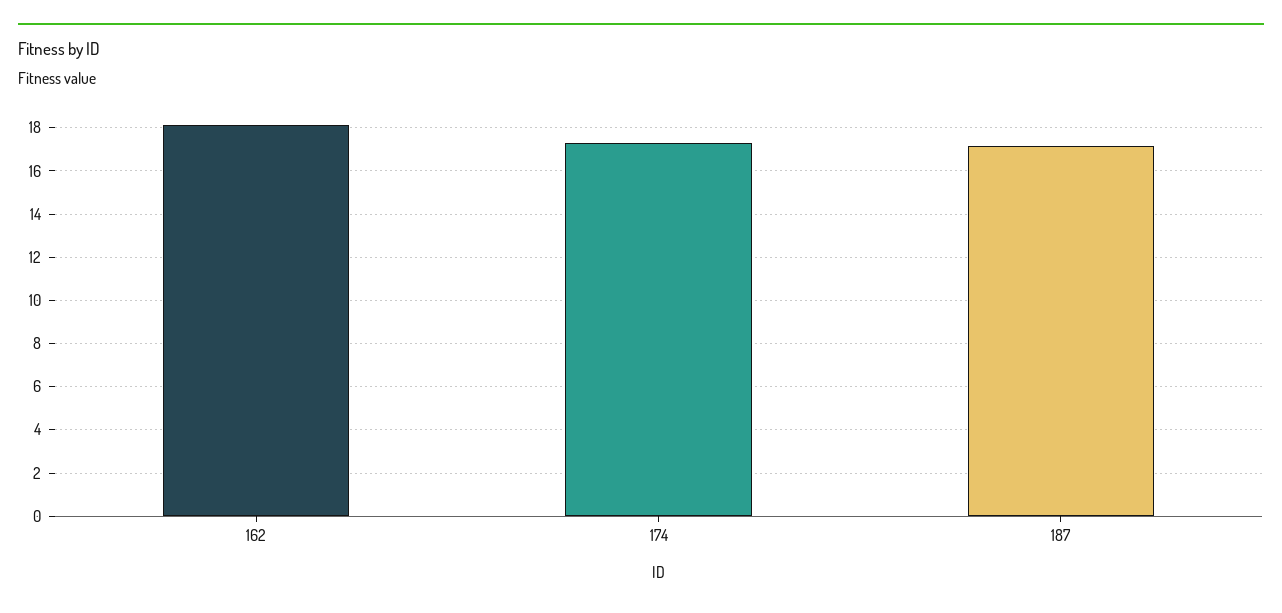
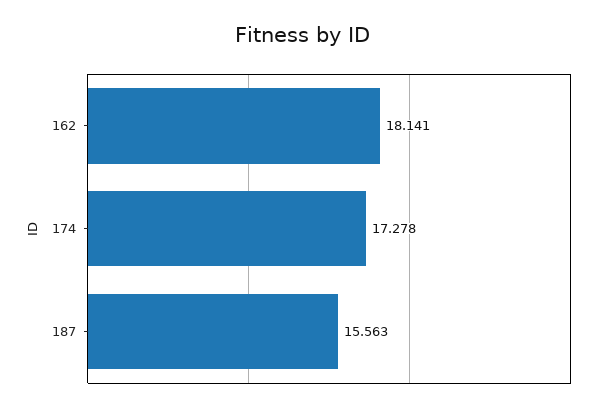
187: 17 -> 15.563

